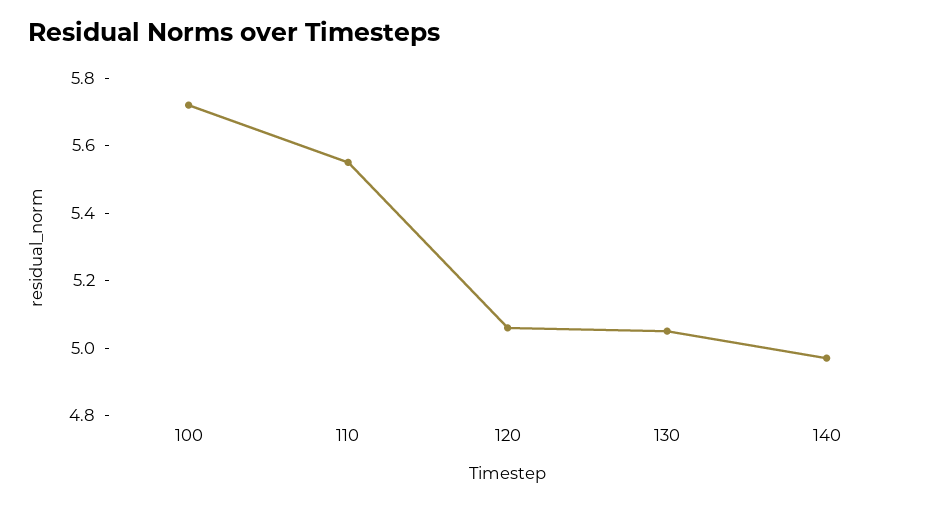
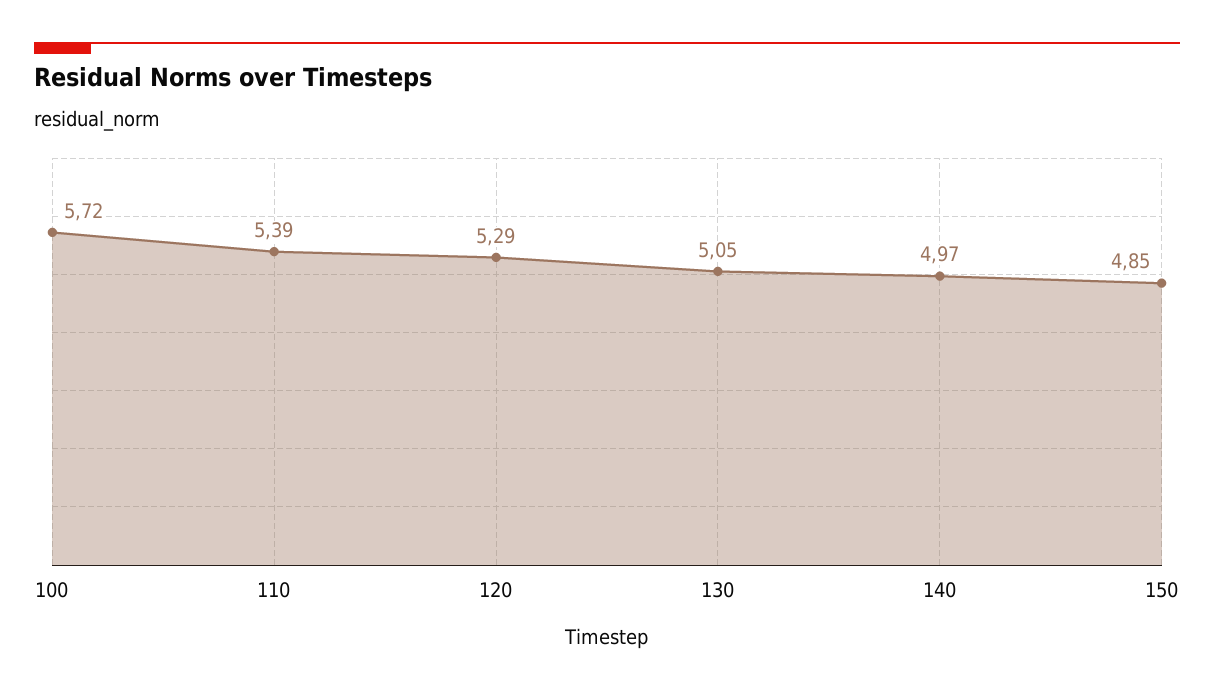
110: 5.55 -> 5.39
120: 5.05 -> 5.29
150: none -> 4.85

